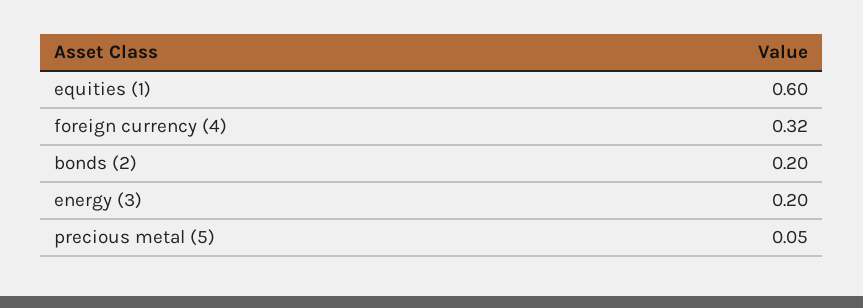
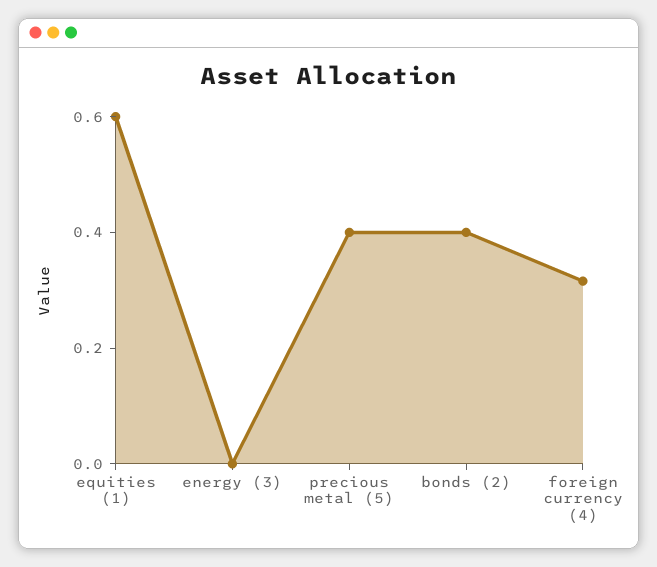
bonds (2): 0.2 -> 0.4
energy (3): 0.2 -> 0
precious metal (5): 0.05 -> 0.4

